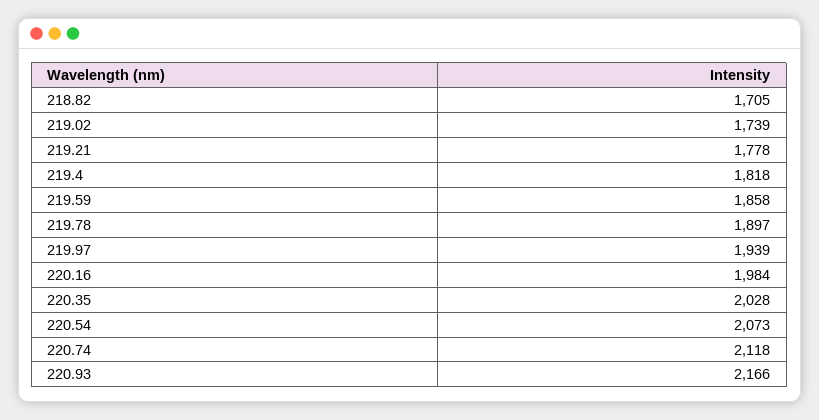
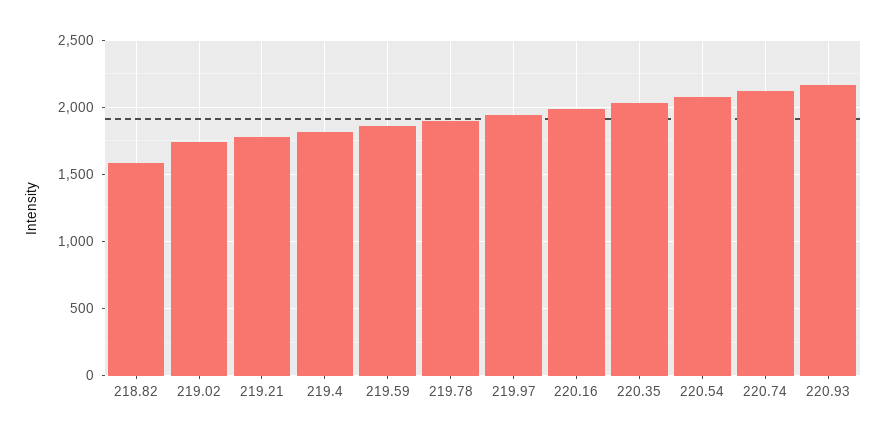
218.82: 1705 -> 1600

